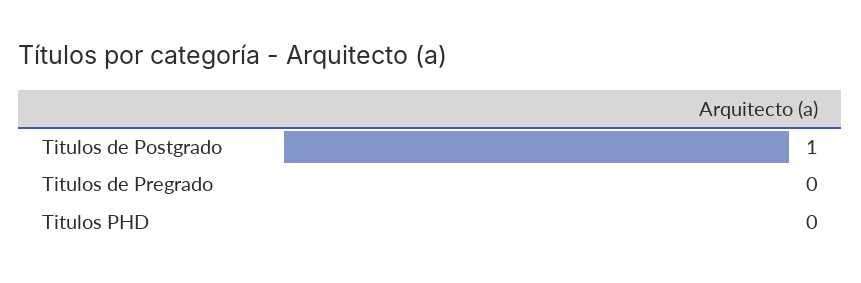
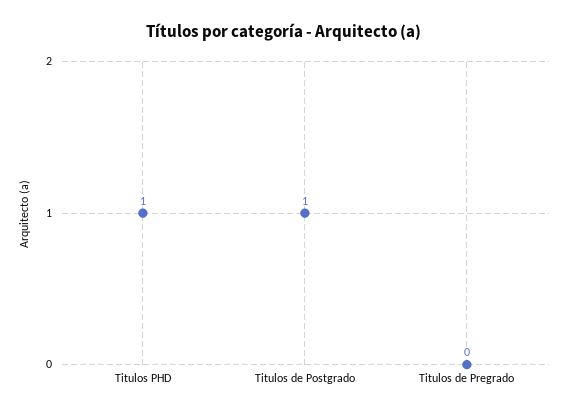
Titulos PHD: 0 -> 1

